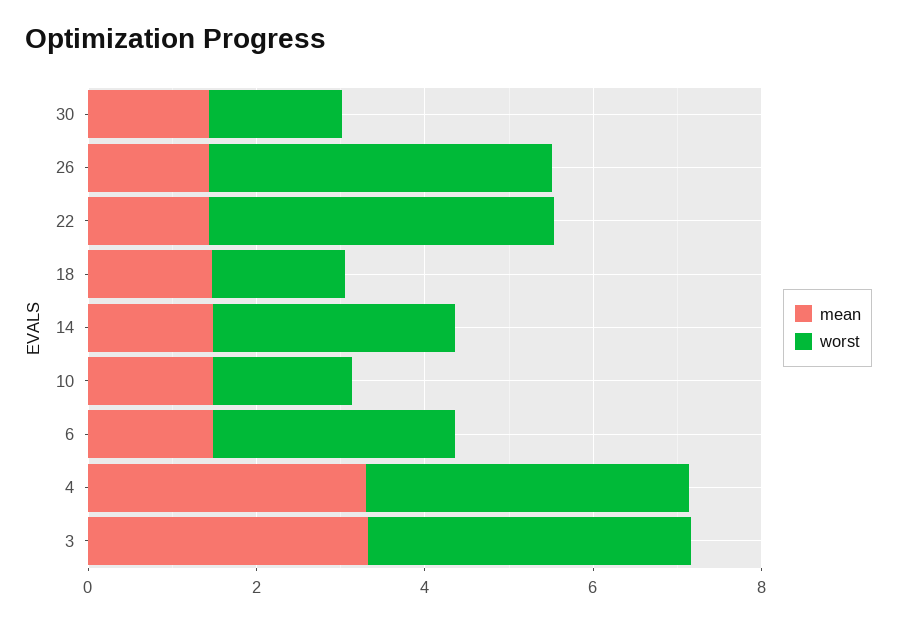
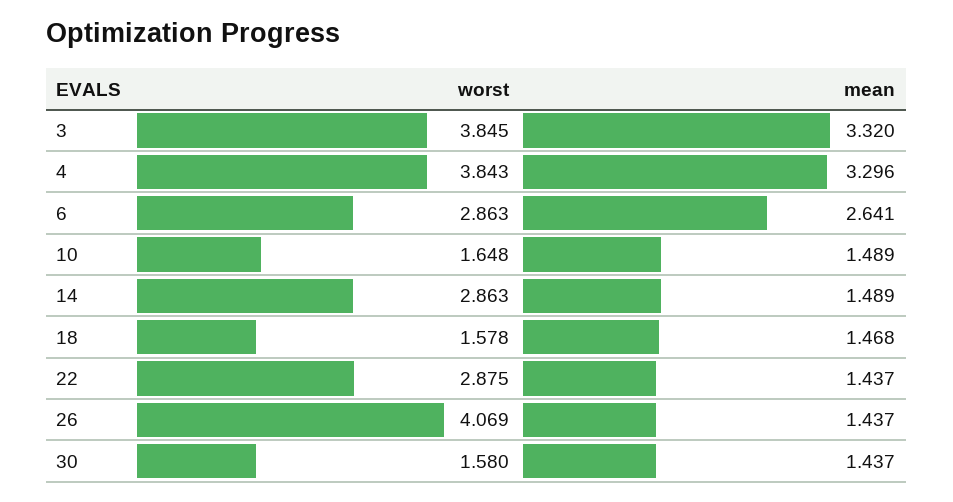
worst, 22: 4 -> 2.875
mean, 6: 1.5 -> 2.641

